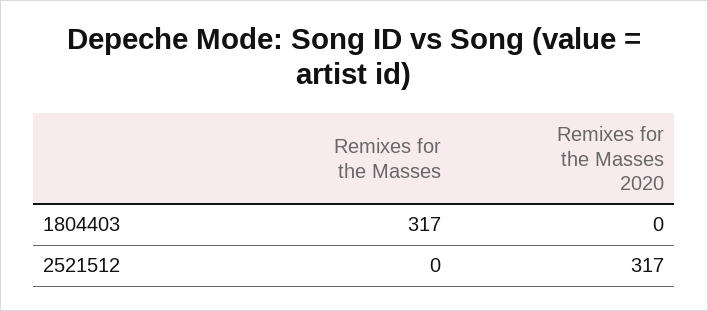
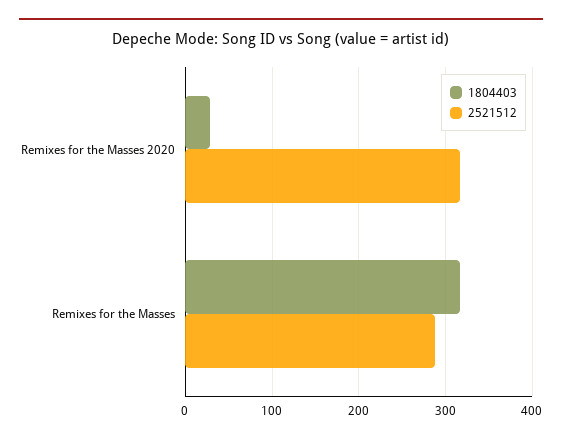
1804403, Remixes for the Masses 2020: 0 -> 30
2521512, Remixes for the Masses: 0 -> 290

